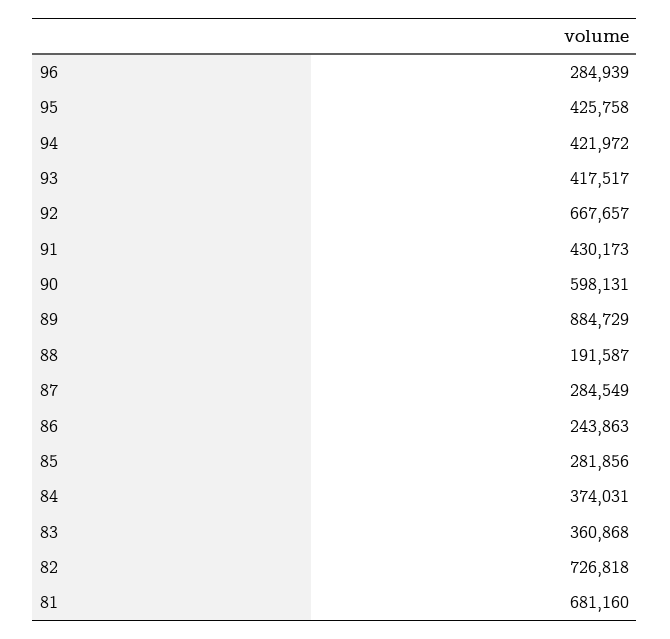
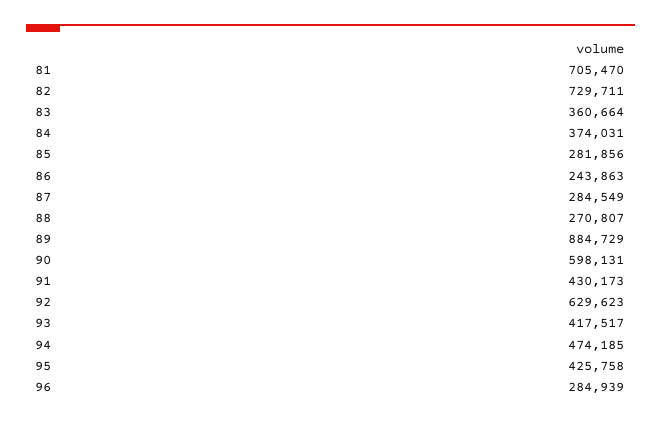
94: 421972 -> 474185
92: 667657 -> 629623
88: 191587 -> 270807
83: 360868 -> 360664
82: 726818 -> 729711
81: 681160 -> 705470

